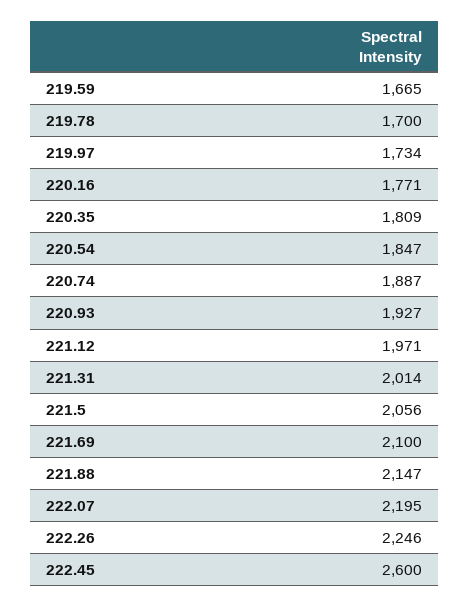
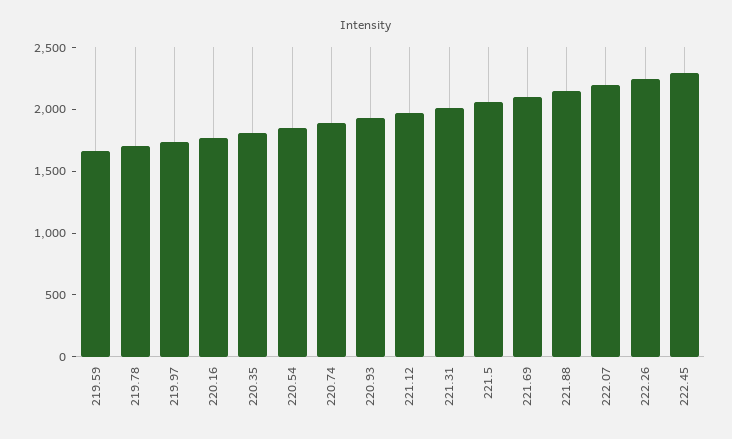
222.45: 2600 -> 2300

